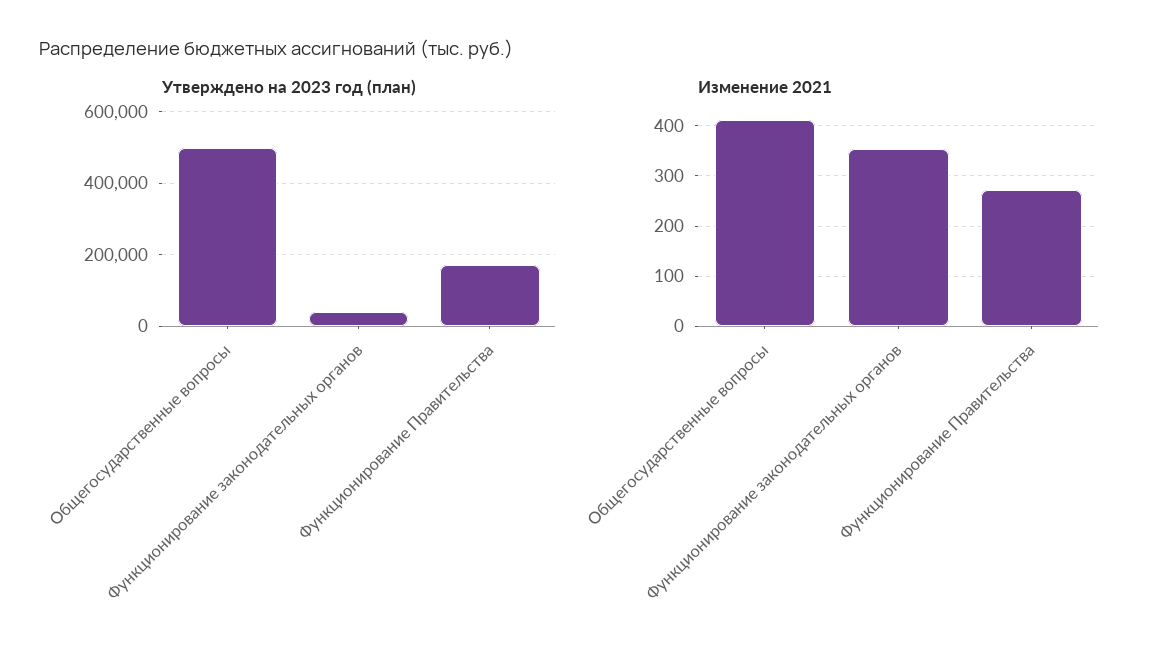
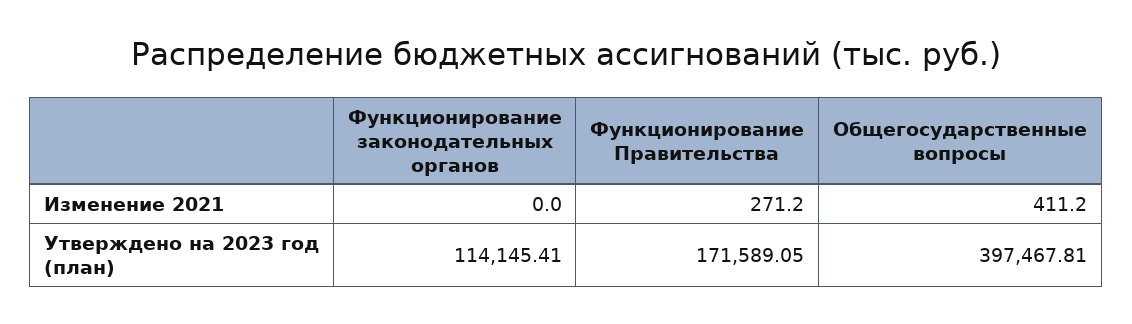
Утверждено на 2023 год (план), Общегосударственные вопросы: 500000 -> 397467.81
Утверждено на 2023 год (план), Функционирование законодательных органов: 40000 -> 114145.41
Изменение 2021, Функционирование законодательных органов: 360 -> 0

